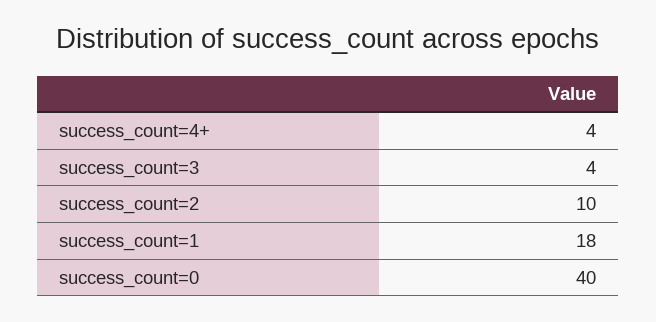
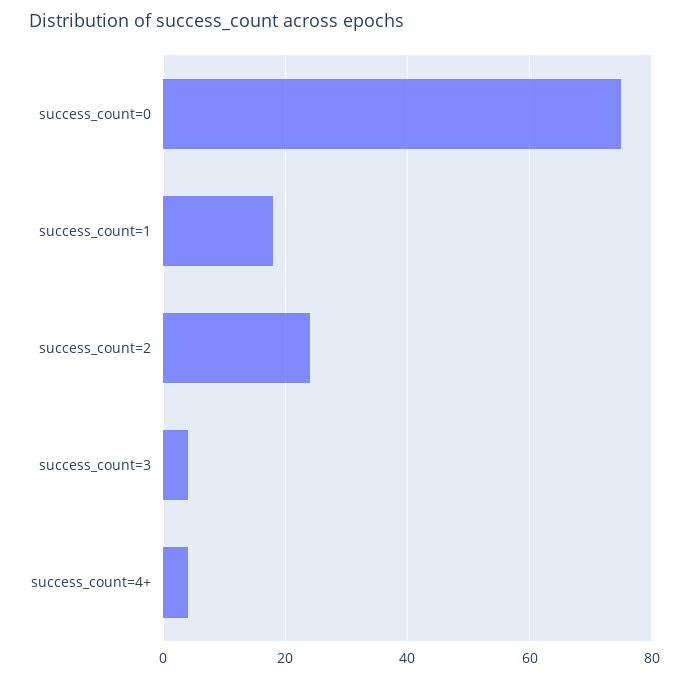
success_count=2: 10 -> 25
success_count=0: 40 -> 75

